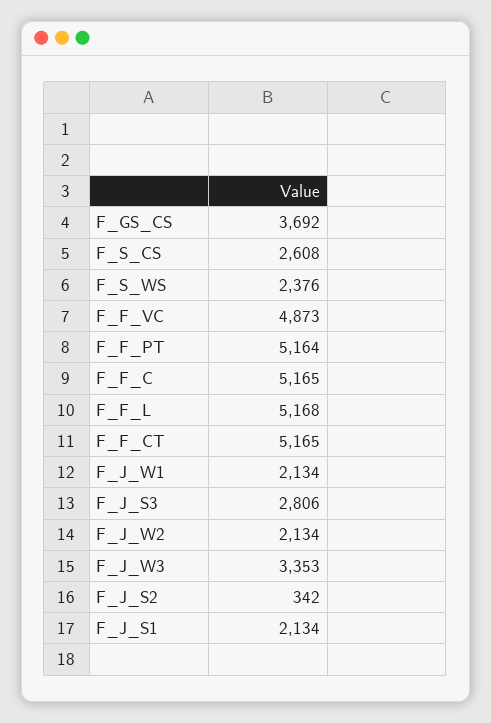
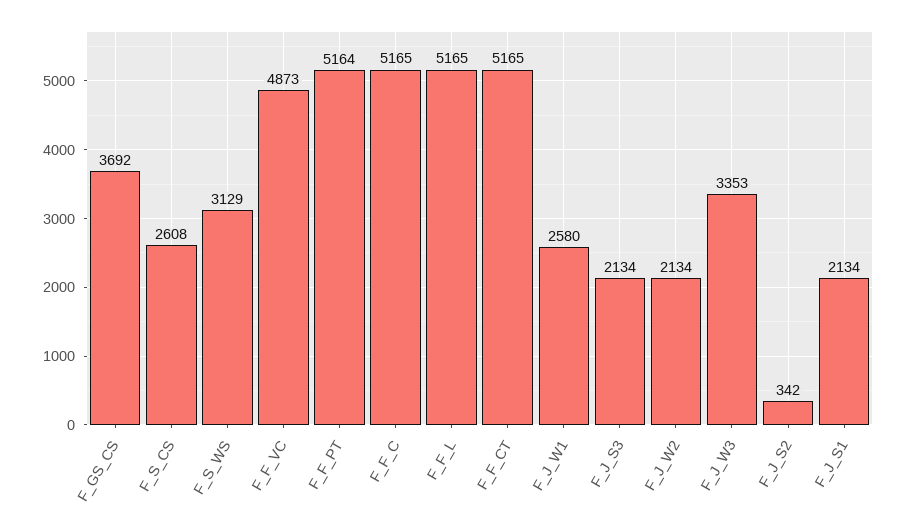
F_S_WS: 2376 -> 3129
F_F_L: 5168 -> 5165
F_J_W1: 2134 -> 2580
F_J_S3: 2806 -> 2134

